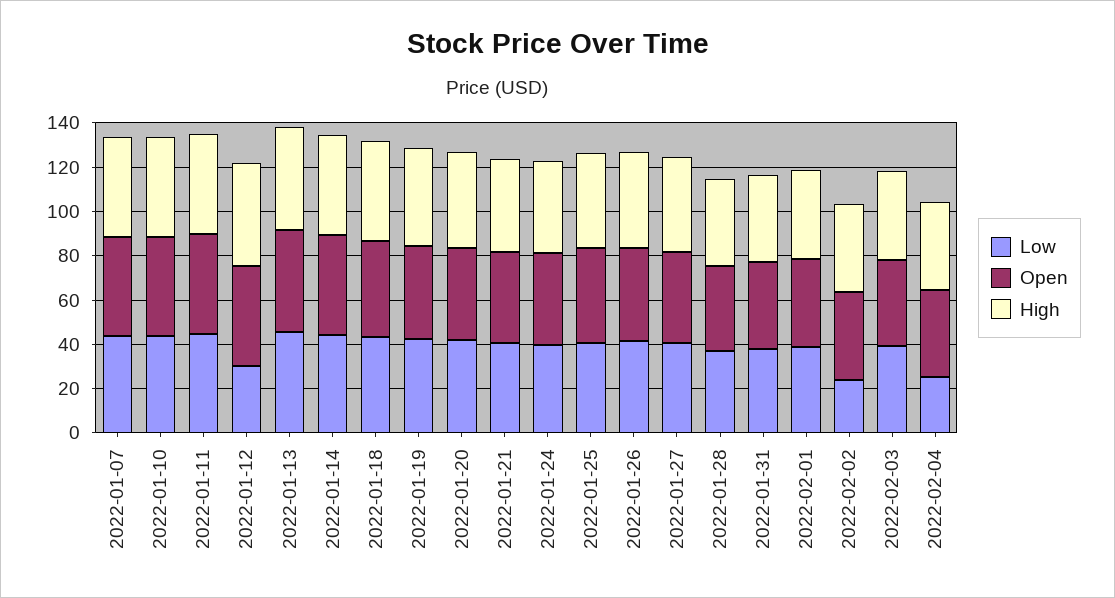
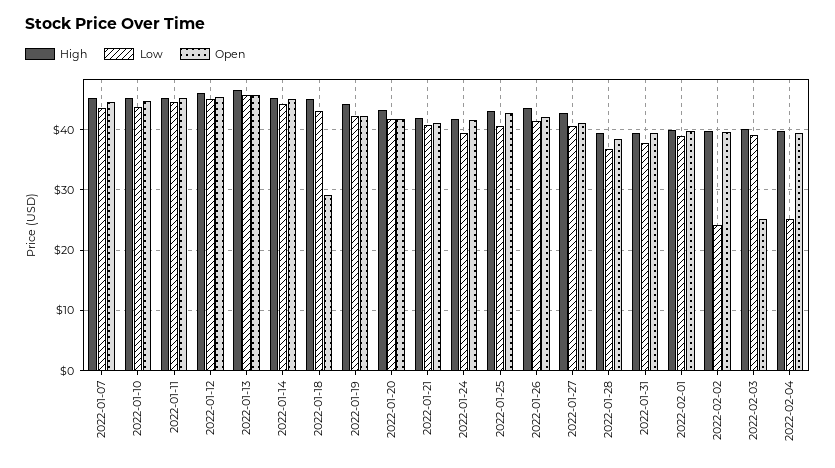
Low, 2022-01-12: 30 -> 45
Open, 2022-01-18: 45 -> 29
Open, 2022-02-03: 40 -> 25

